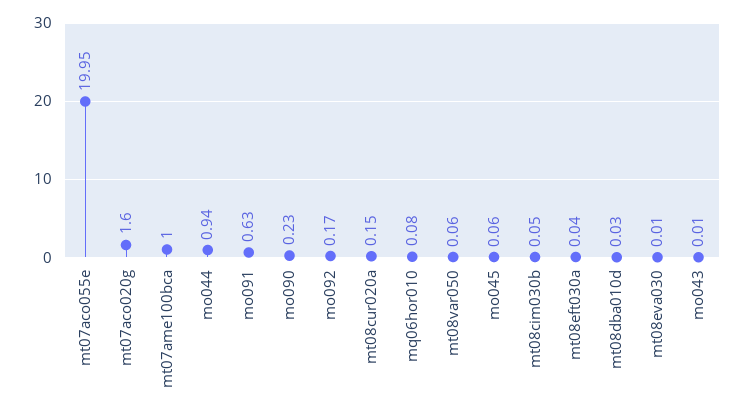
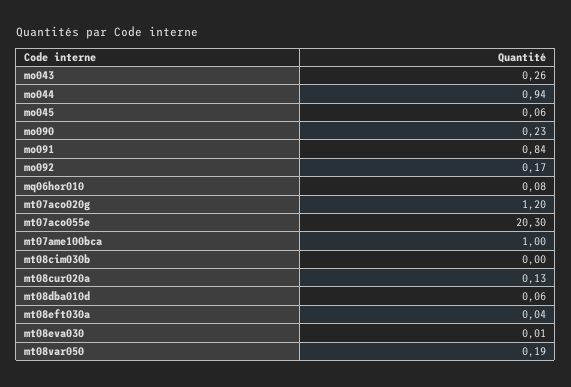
mt07aco055e: 19.95 -> 20.3
mt07aco020g: 1.6 -> 1.2
mo091: 0.63 -> 0.84
mt08cur020a: 0.15 -> 0.13
mt08var050: 0.06 -> 0.19
mt08cim030b: 0.05 -> 0
mt08dba010d: 0.03 -> 0.06
mo043: 0.01 -> 0.26

